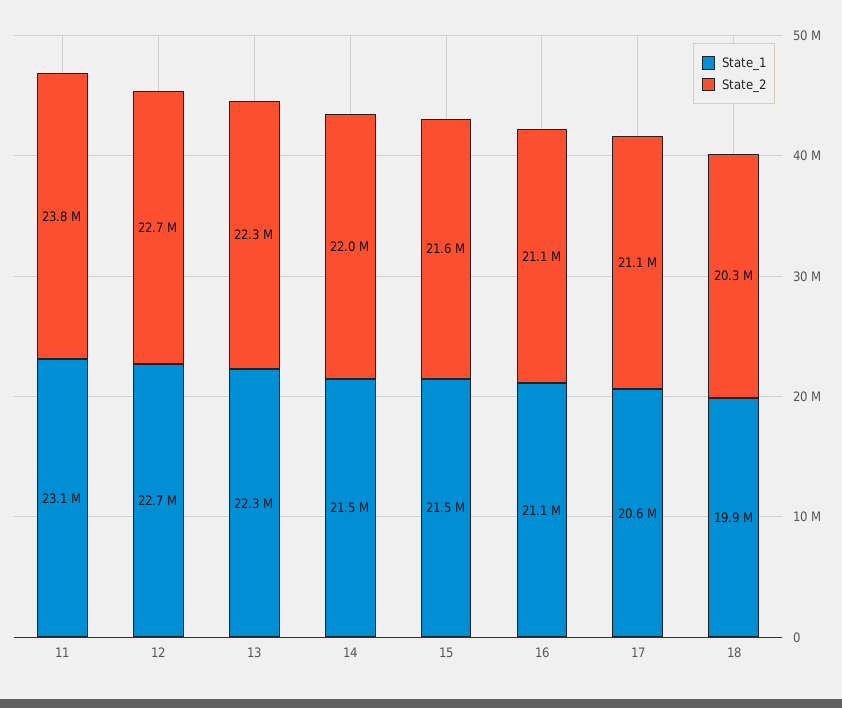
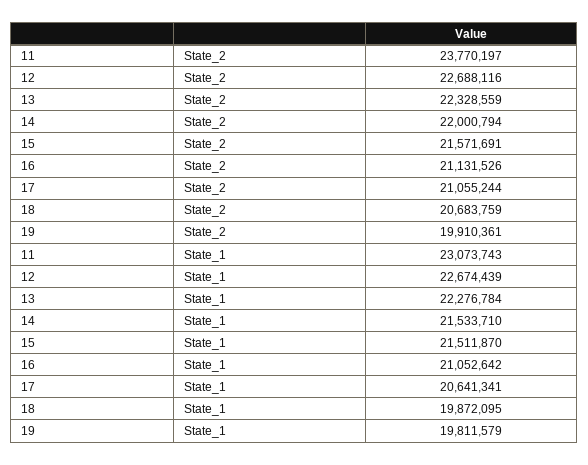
State_2, 18: 20300000 -> 20683759
State_2, 19: none -> 19910361
State_1, 19: none -> 19811579

